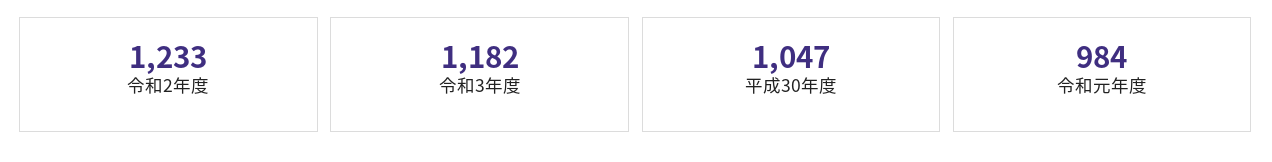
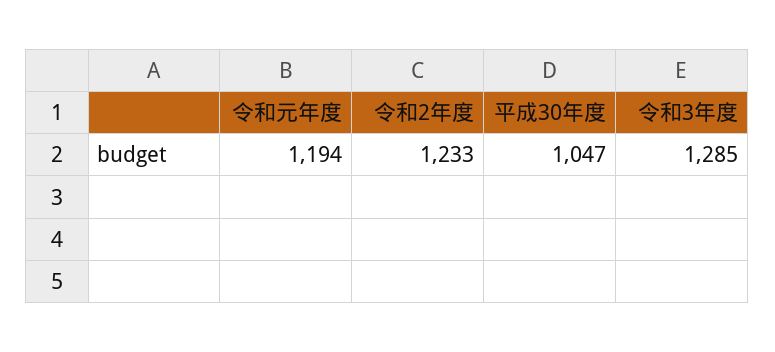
令和3年度: 1182 -> 1285
令和元年度: 984 -> 1194

